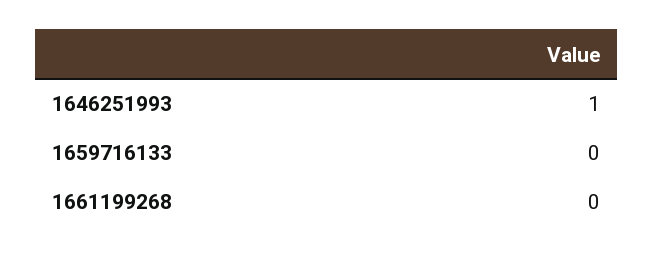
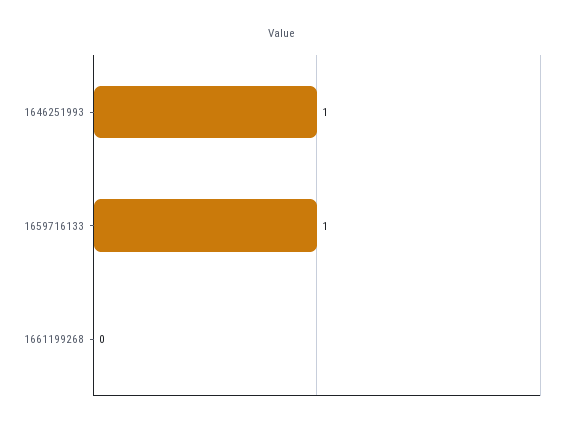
1659716133: 0 -> 1

